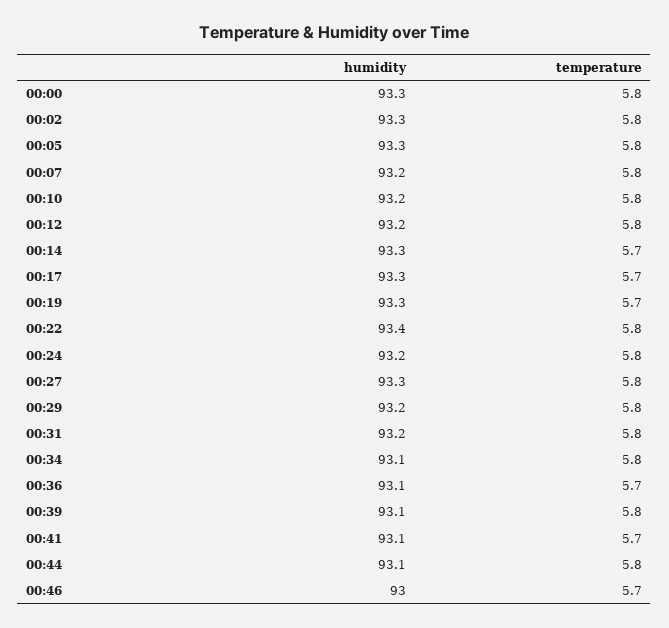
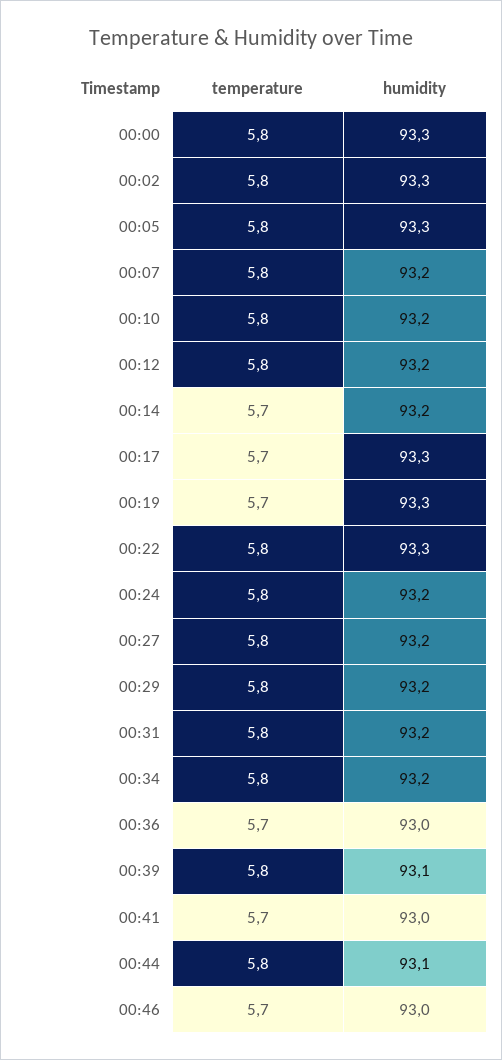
humidity, 00:14: 93.3 -> 93.2
humidity, 00:22: 93.4 -> 93.3
humidity, 00:27: 93.3 -> 93.2
humidity, 00:34: 93.1 -> 93.2
humidity, 00:36: 93.1 -> 93
humidity, 00:41: 93.1 -> 93

